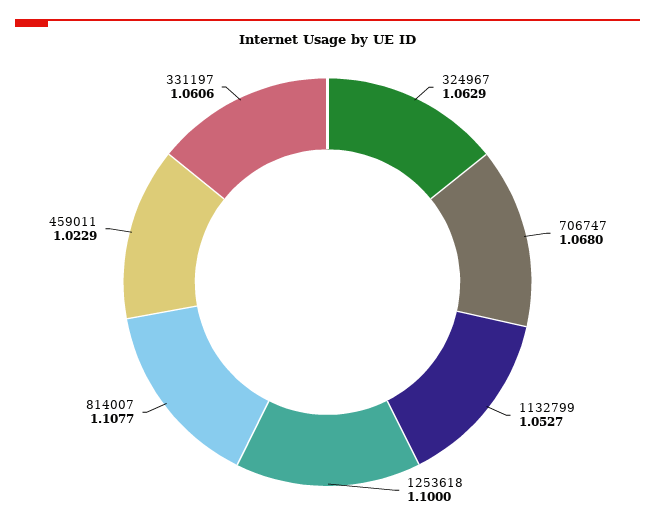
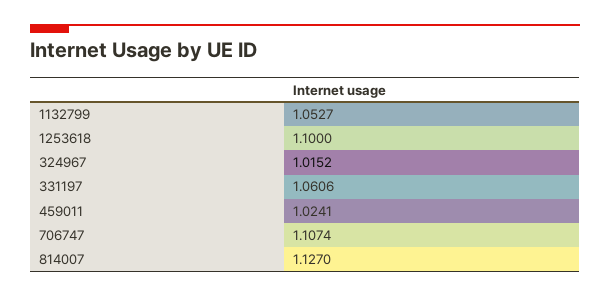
324967: 1.0629 -> 1.0152
706747: 1.068 -> 1.1074
814007: 1.1077 -> 1.127
459011: 1.0229 -> 1.0241

